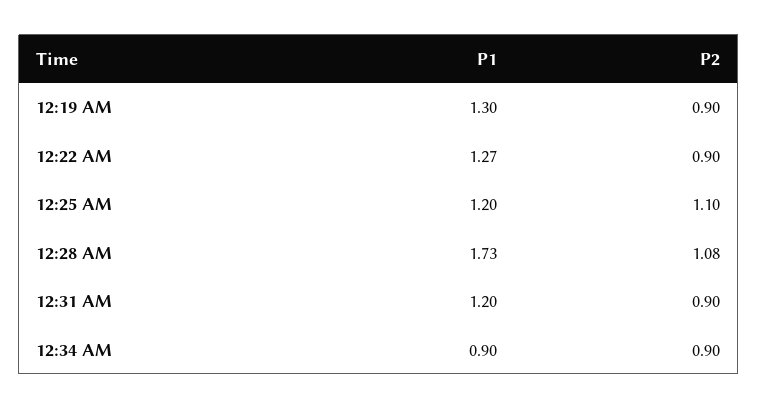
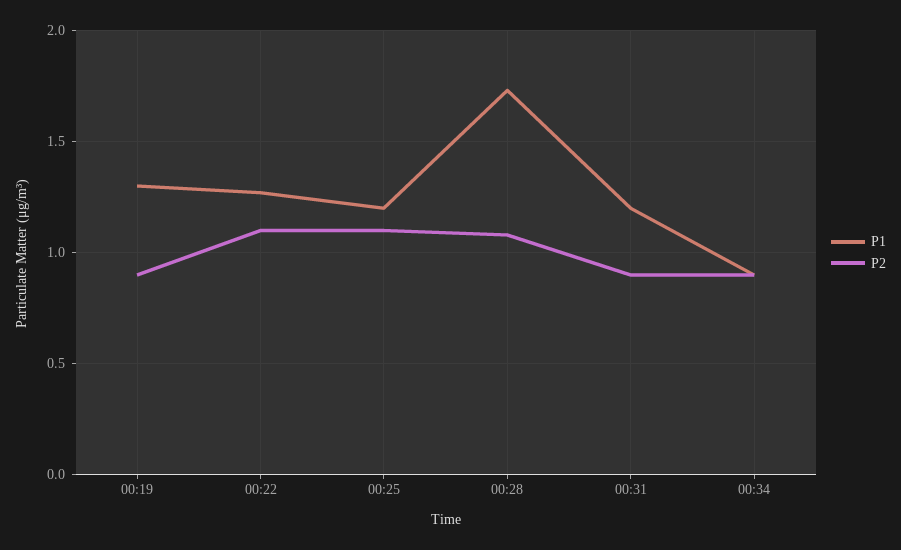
P2, 12:22 AM: 0.9 -> 1.1

